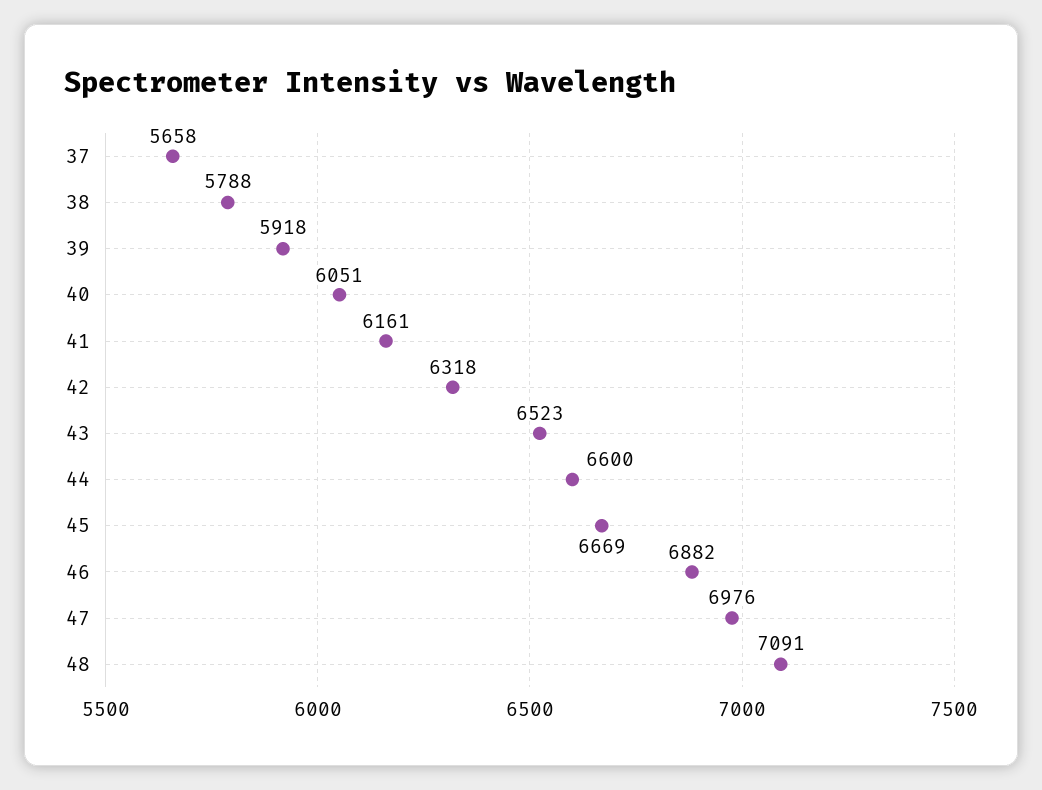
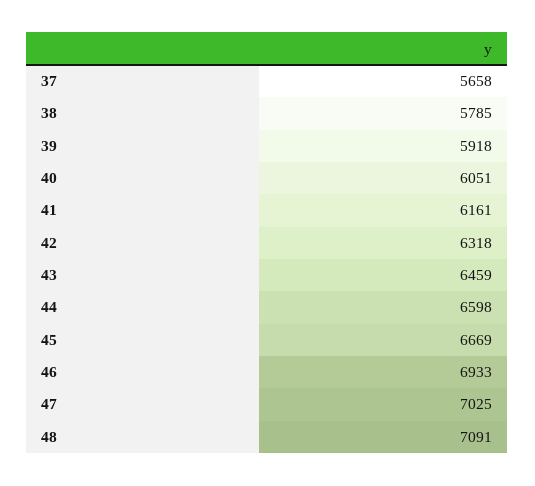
38: 5788 -> 5785
43: 6523 -> 6459
44: 6600 -> 6598
46: 6882 -> 6933
47: 6976 -> 7025

